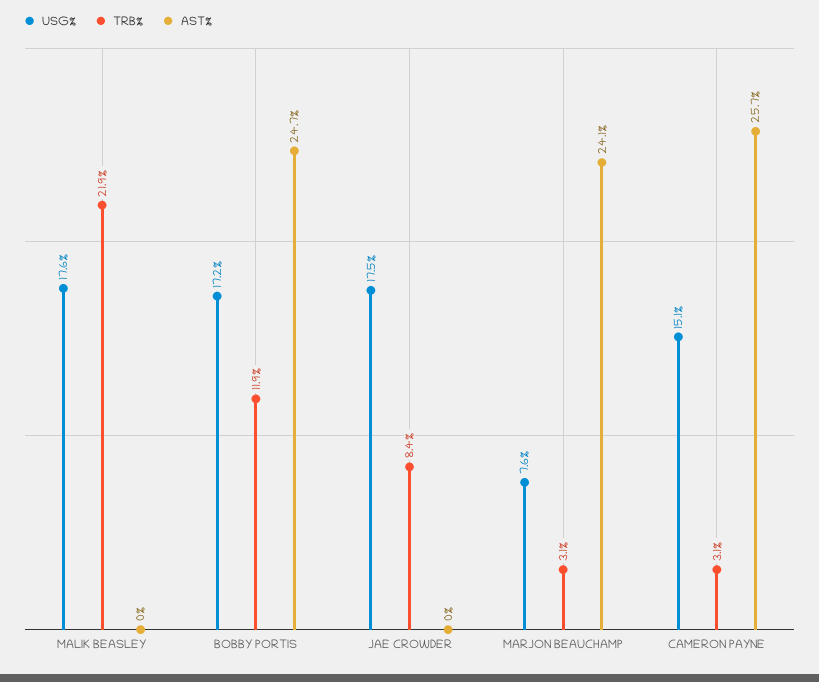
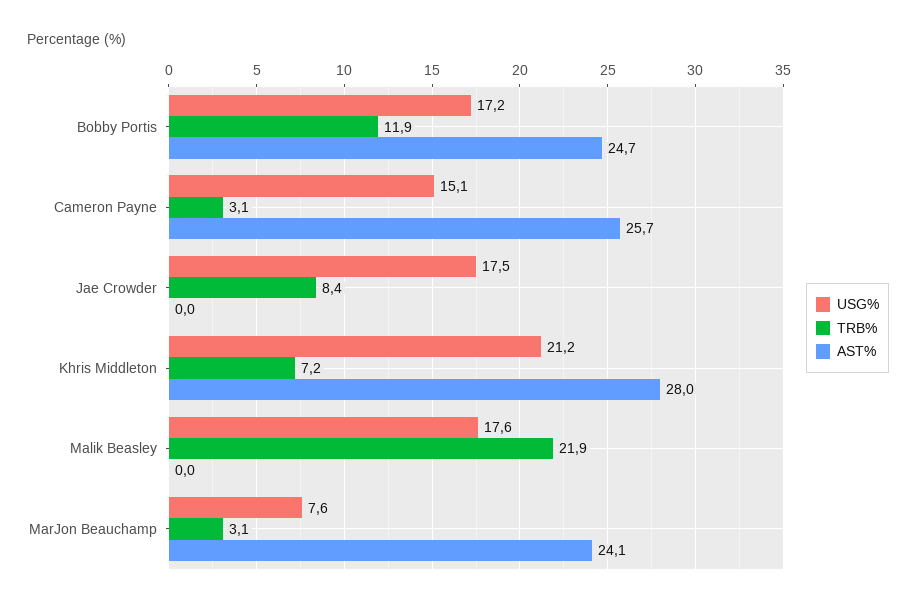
USG%, Khris Middleton: none -> 21.2
TRB%, Khris Middleton: none -> 7.2
AST%, Khris Middleton: none -> 28

